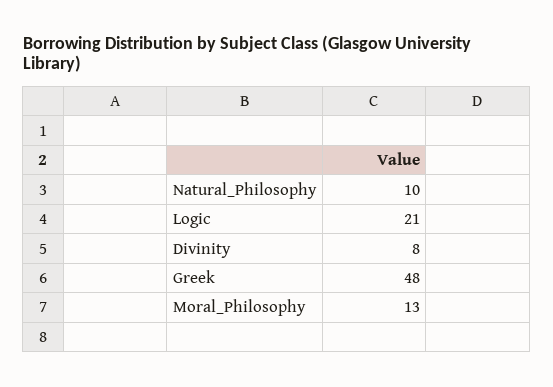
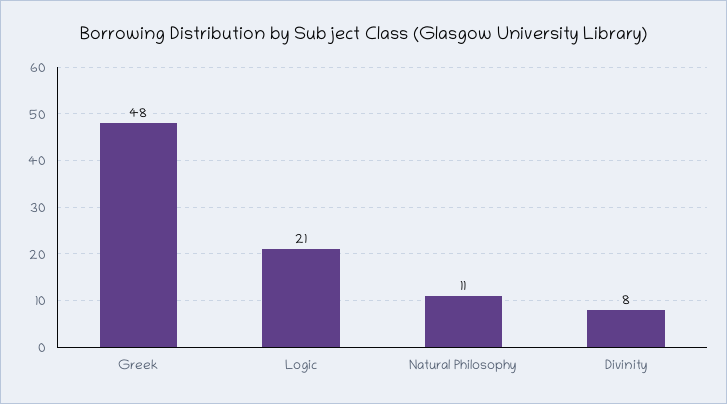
Natural_Philosophy: 10 -> 11
Moral_Philosophy: 13 -> none

